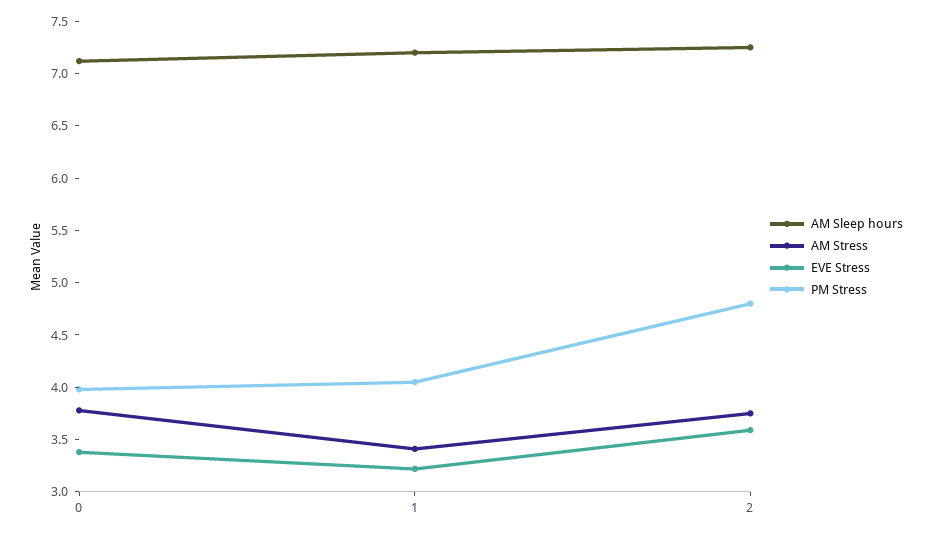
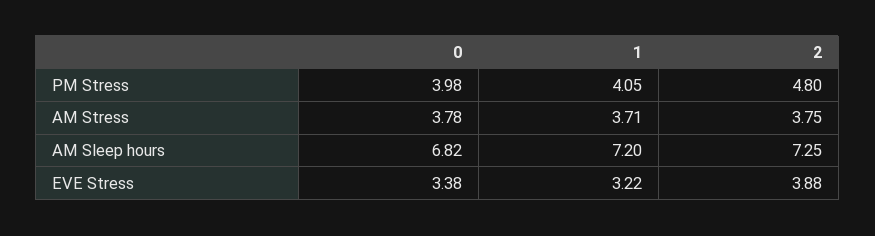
AM Sleep hours, 0: 7.1 -> 6.82
AM Stress, 1: 3.4 -> 3.71
EVE Stress, 2: 3.6 -> 3.88

